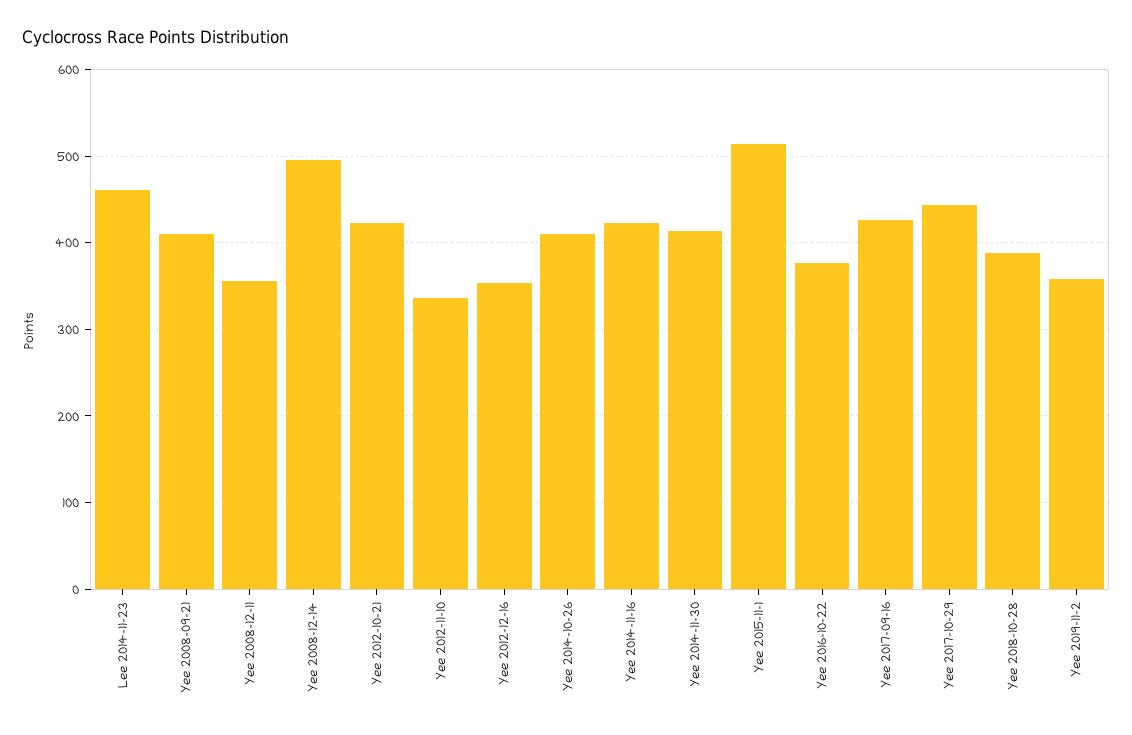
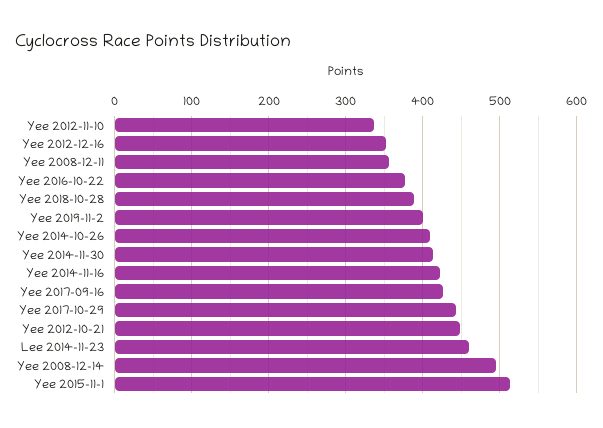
Yee 2008-09-21: 410 -> none
Yee 2012-10-21: 420 -> 450
Yee 2019-11-2: 360 -> 400

